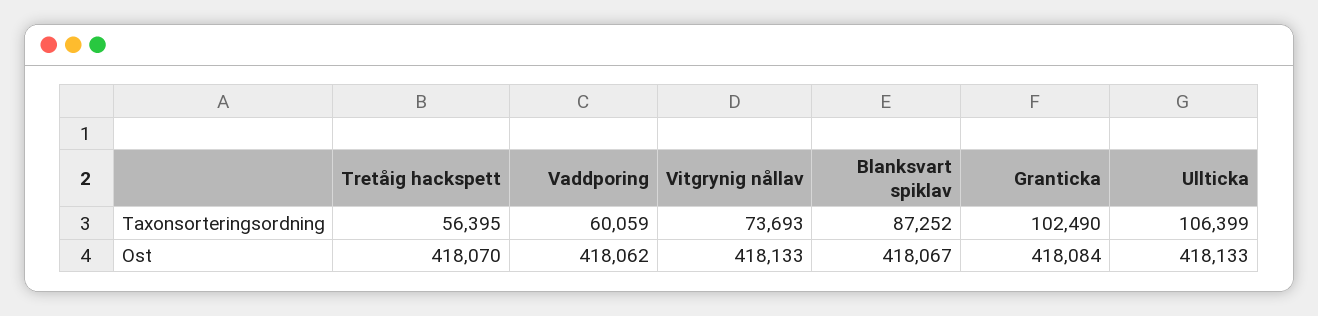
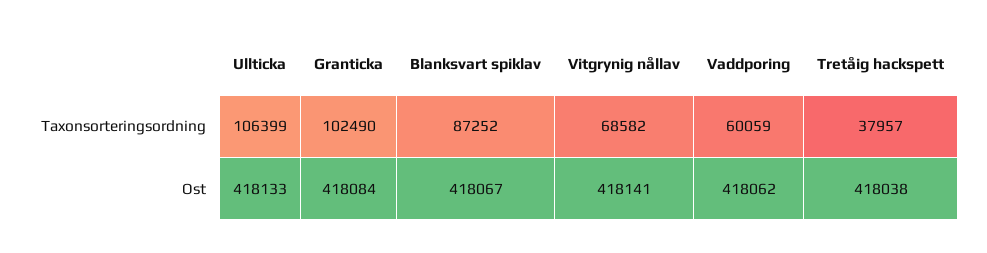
Tretåig hackspett, Taxonsorteringsordning: 56395 -> 37957
Vitgrynig nållav, Taxonsorteringsordning: 73693 -> 68582
Tretåig hackspett, Ost: 418070 -> 418038
Vitgrynig nållav, Ost: 418133 -> 418141

